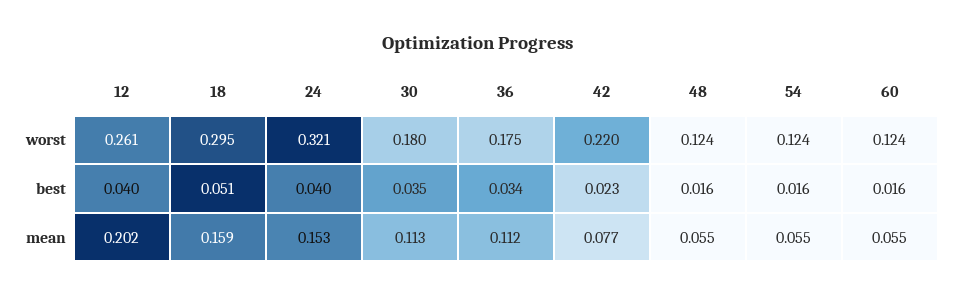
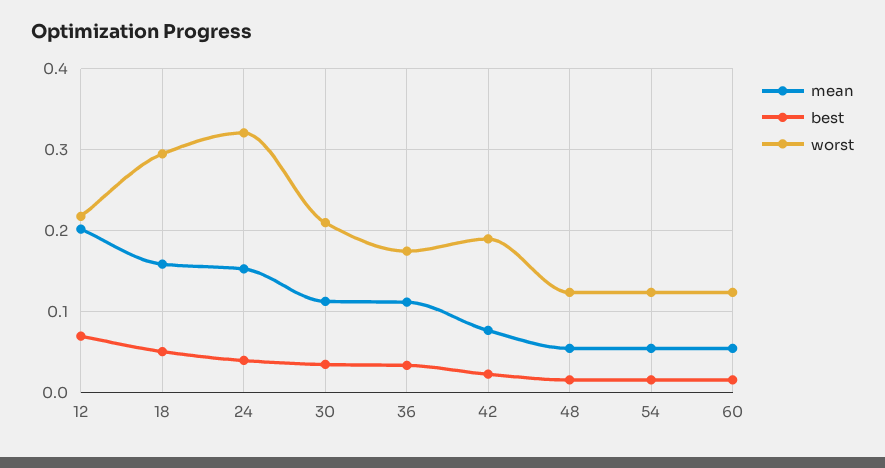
worst, 12: 0.261 -> 0.22
worst, 30: 0.18 -> 0.21
worst, 42: 0.22 -> 0.19
best, 12: 0.04 -> 0.07

